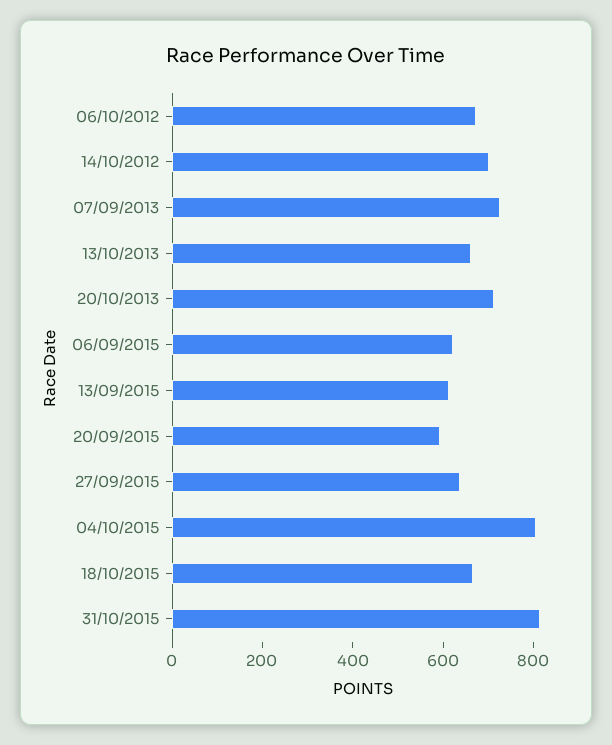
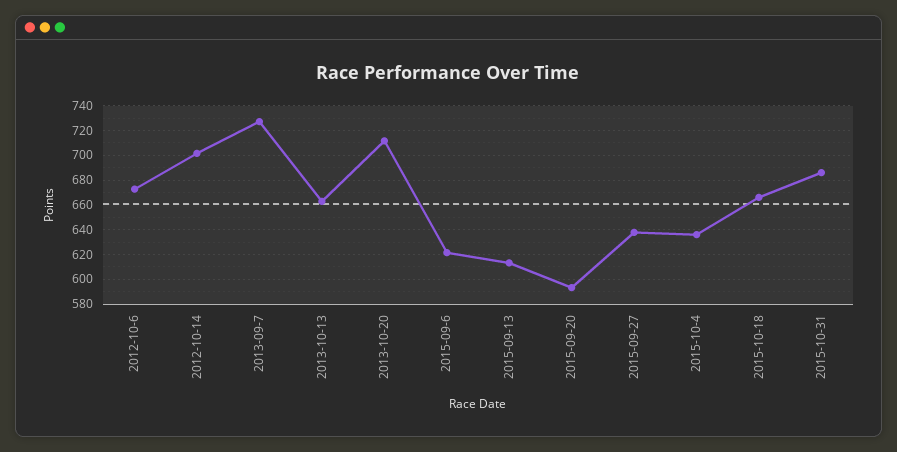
04/10/2015: 800 -> 635
31/10/2015: 800 -> 685

